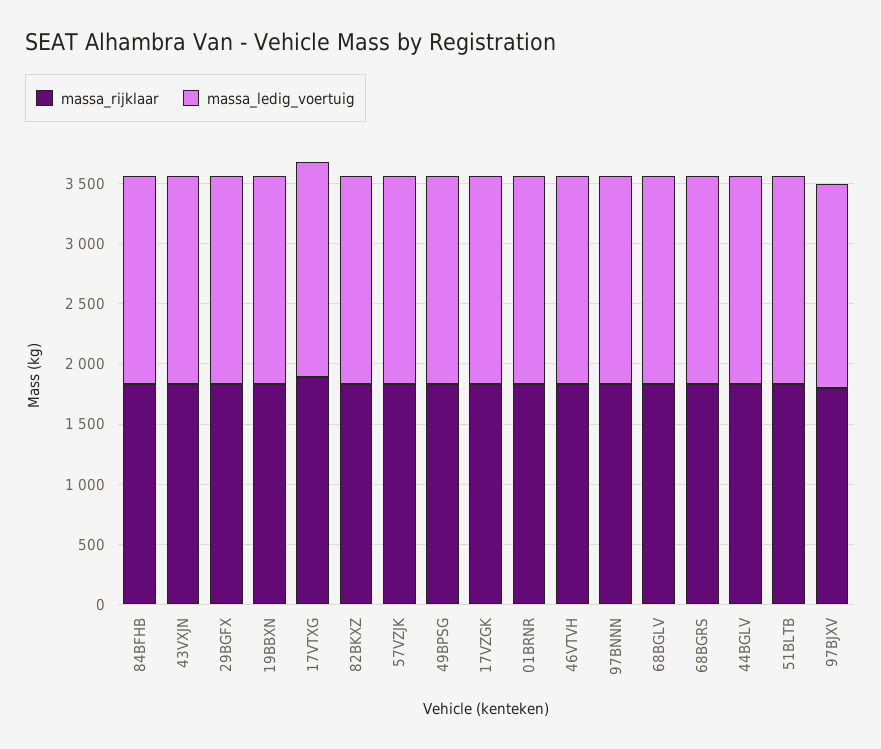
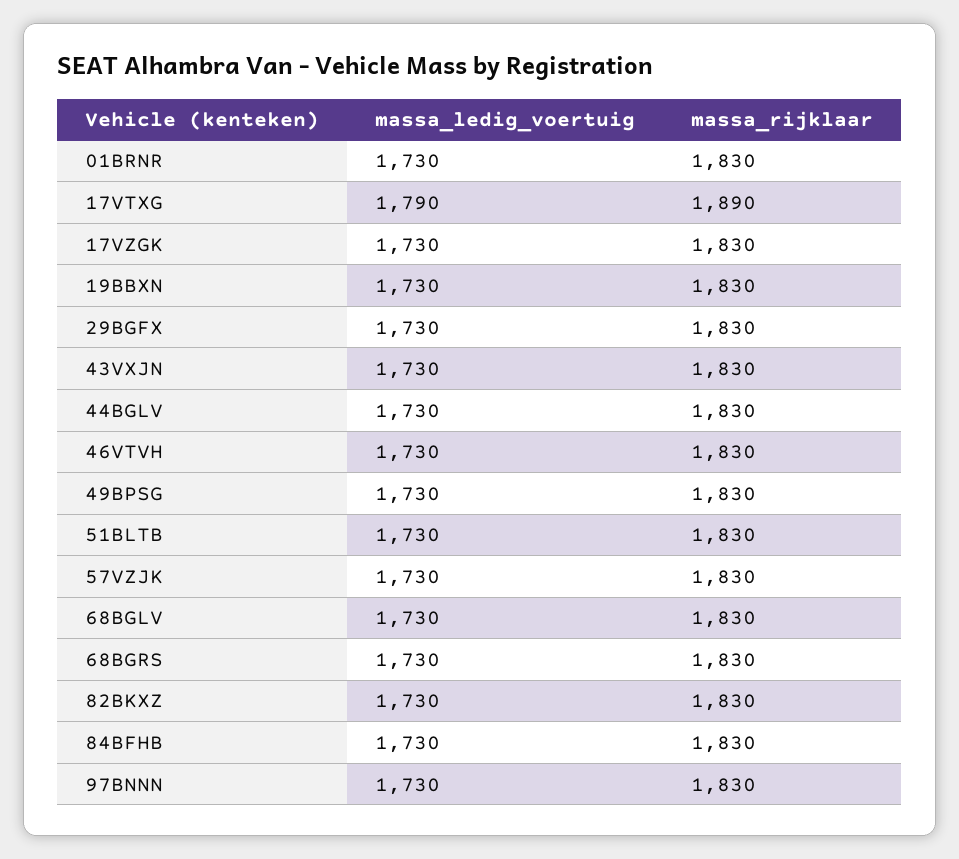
massa_rijklaar, 97BJXV: 1800 -> none
massa_ledig_voertuig, 97BJXV: 1700 -> none

